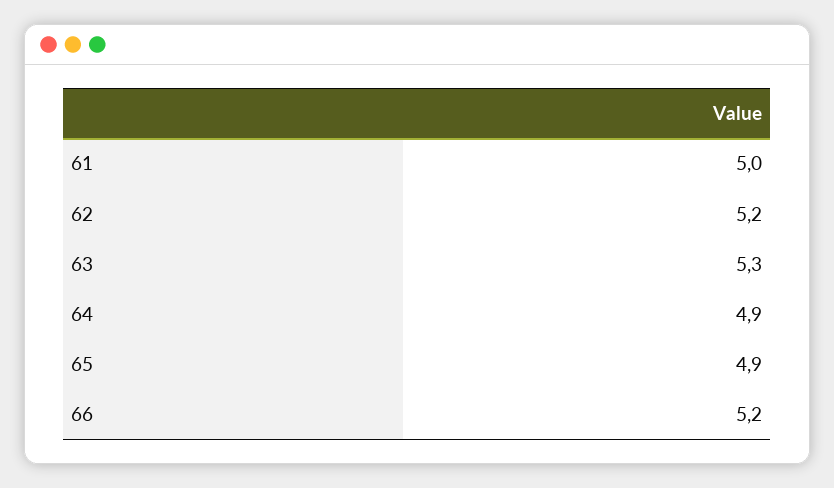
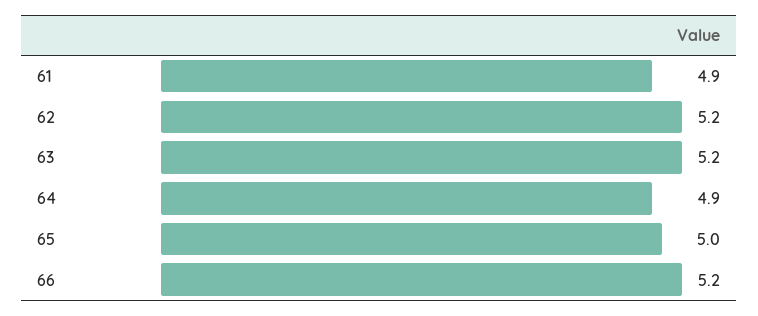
61: 5 -> 4.9
63: 5.3 -> 5.2
65: 4.9 -> 5

